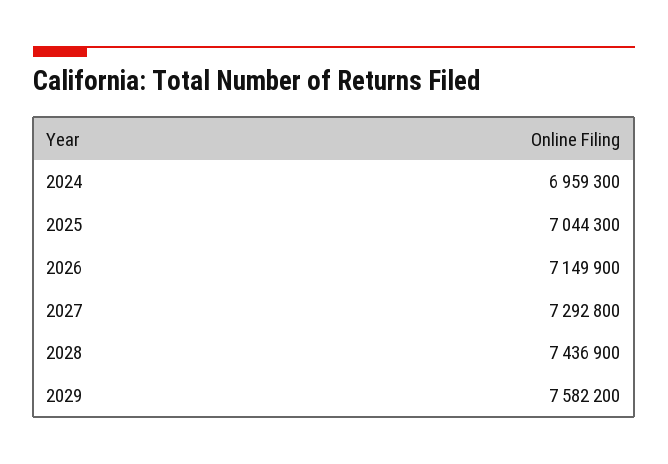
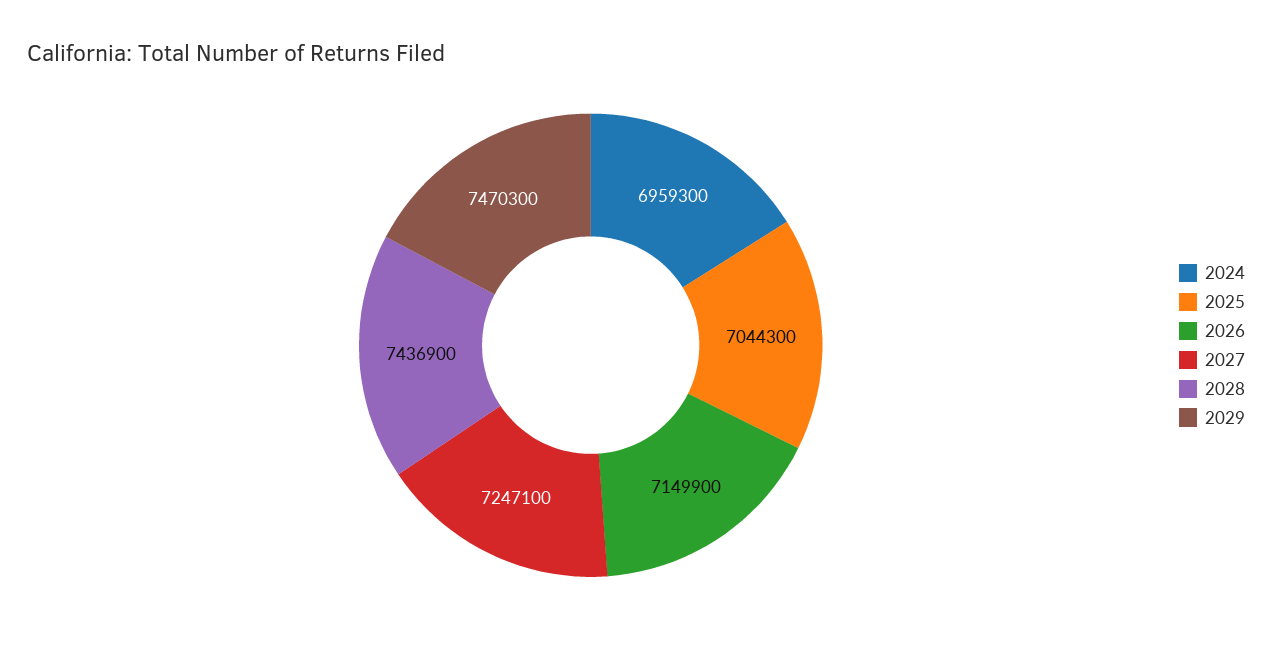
2027: 7292800 -> 7247100
2029: 7582200 -> 7470300

